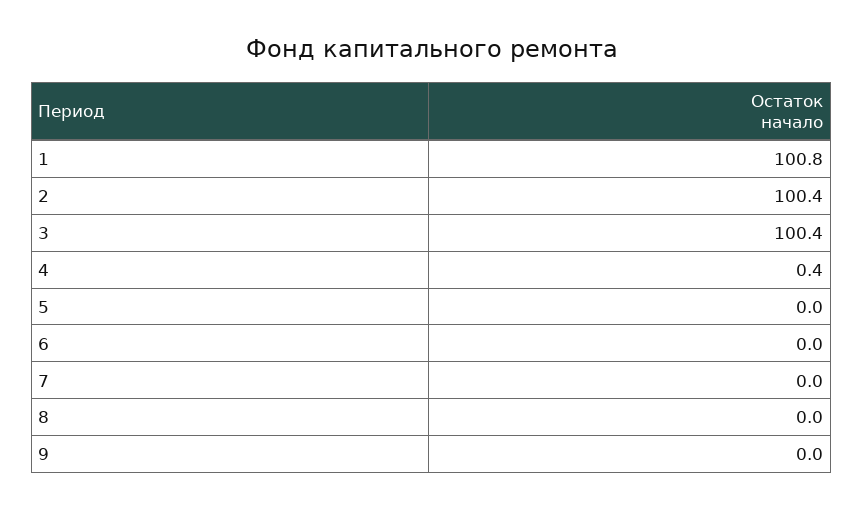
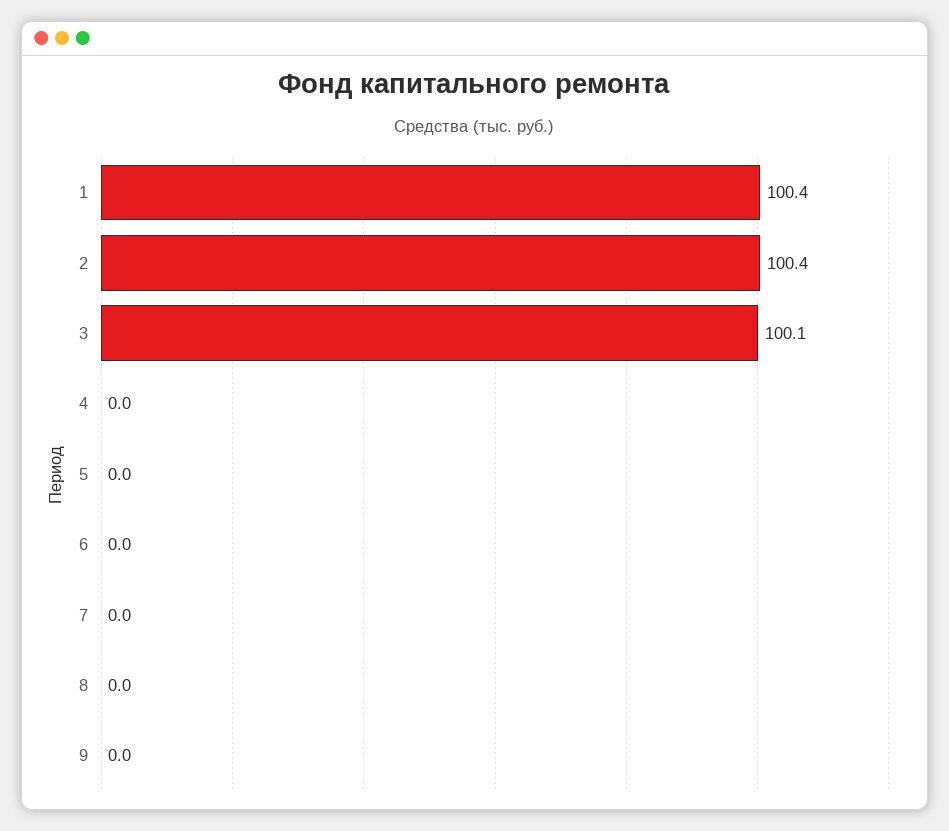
1: 100.8 -> 100.4
3: 100.4 -> 100.1
4: 0.4 -> 0

